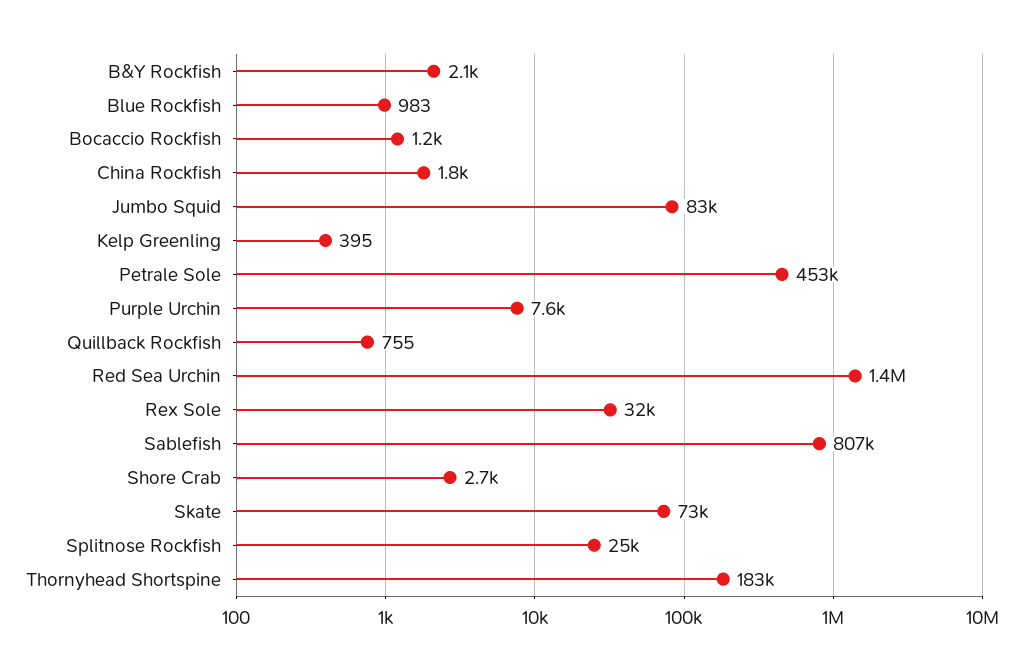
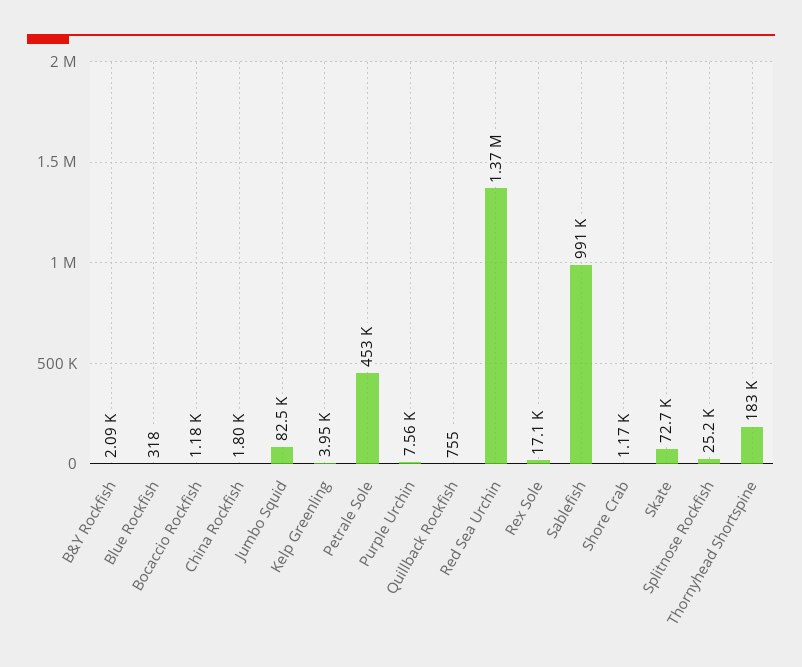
Blue Rockfish: 983 -> 318
Kelp Greenling: 395 -> 3950
Rex Sole: 32000 -> 17100
Sablefish: 807000 -> 991000
Shore Crab: 2700 -> 1170

